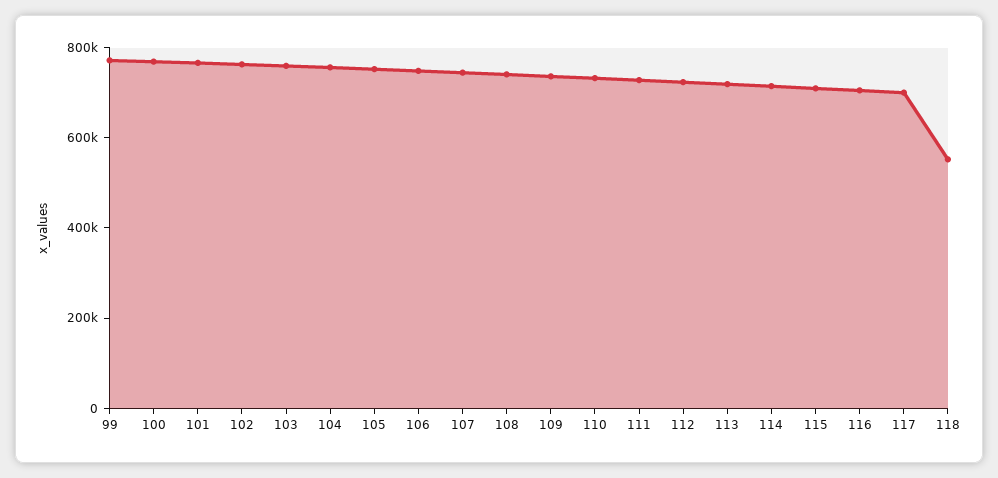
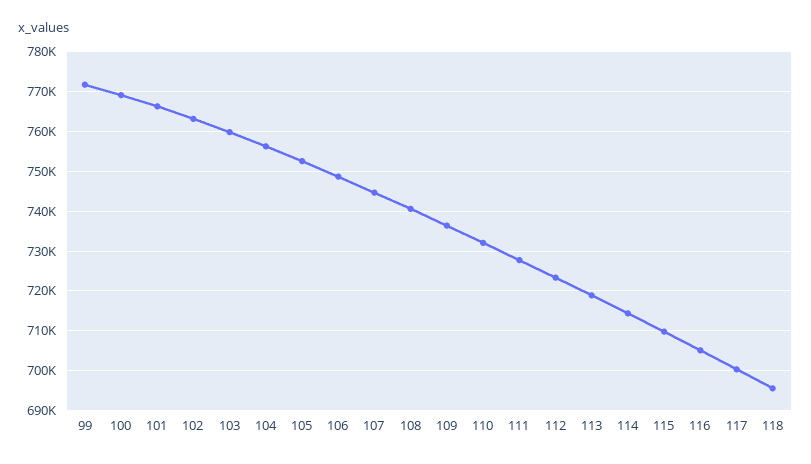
118: 550000 -> 696000

